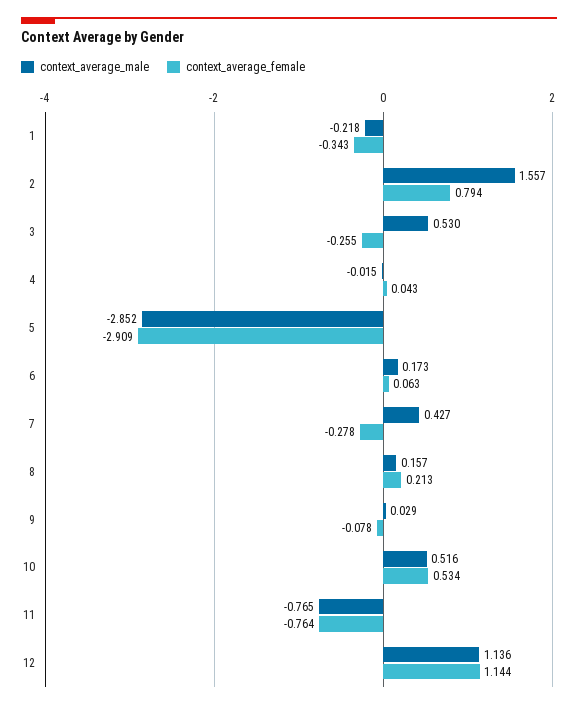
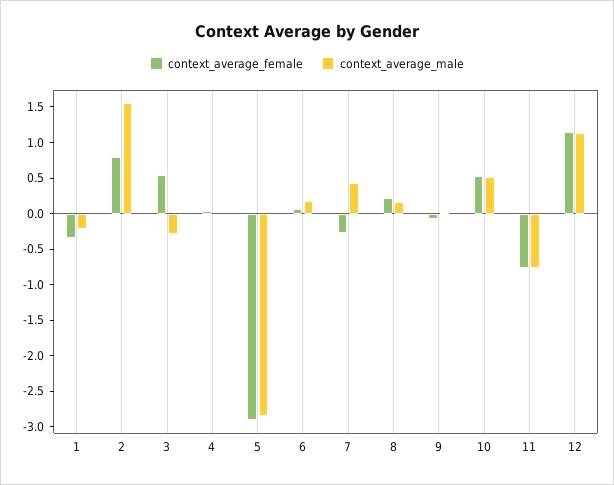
context_average_male, 3: 0.53 -> -0.25
context_average_female, 3: -0.255 -> 0.5

